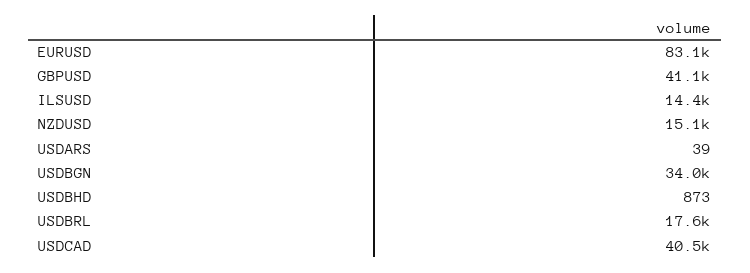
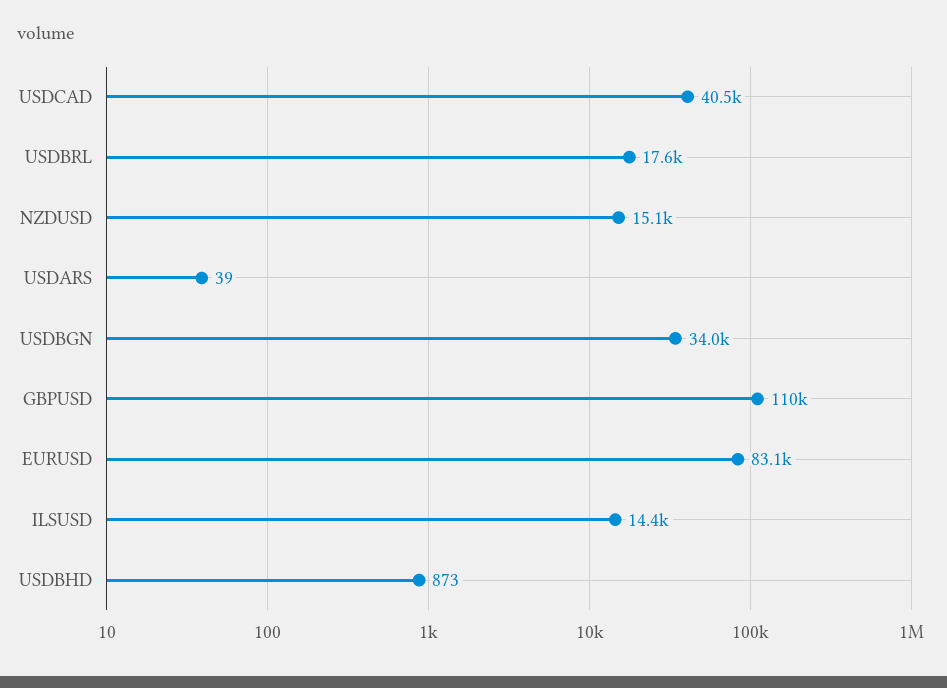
GBPUSD: 41100 -> 110000

